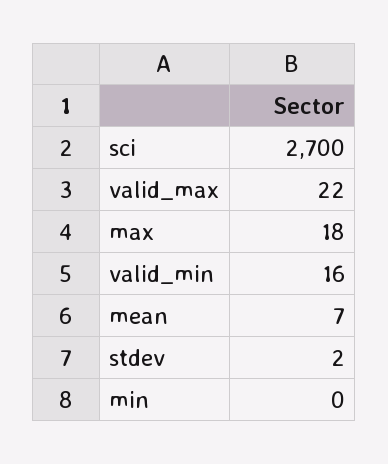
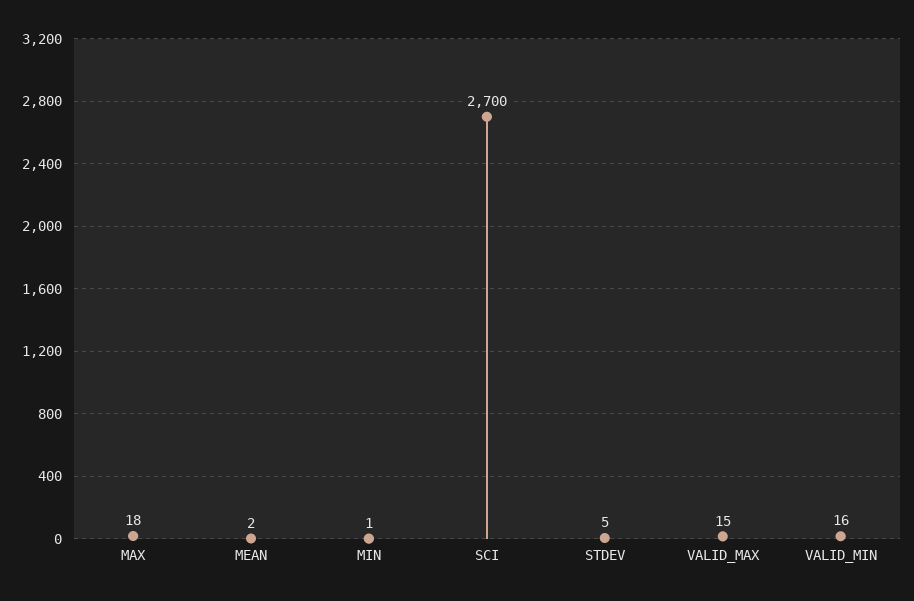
valid_max: 22 -> 15
mean: 7 -> 2
stdev: 2 -> 5
min: 0 -> 1

